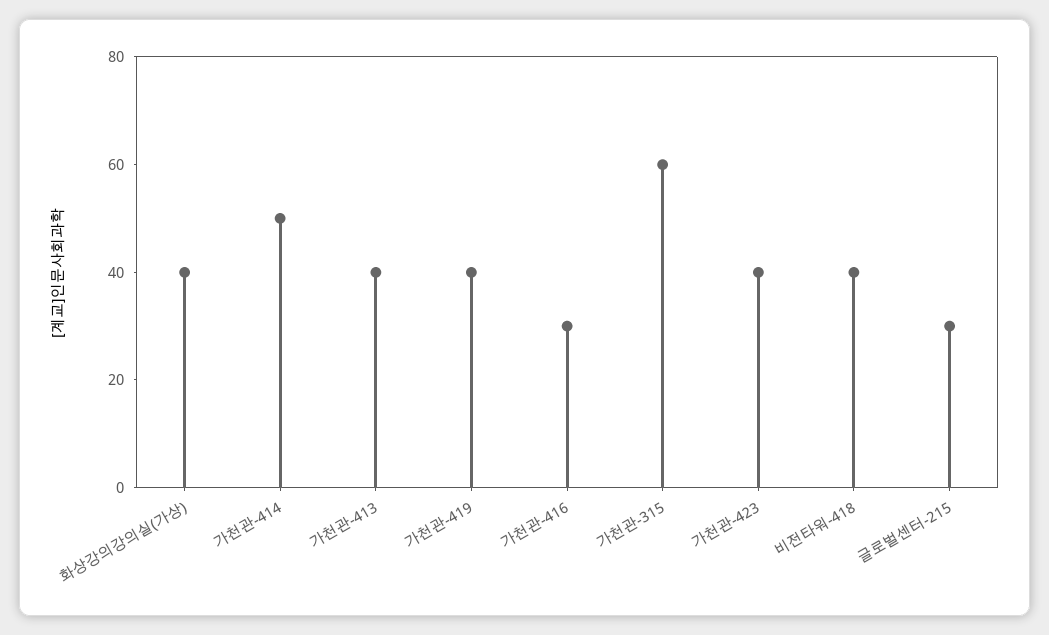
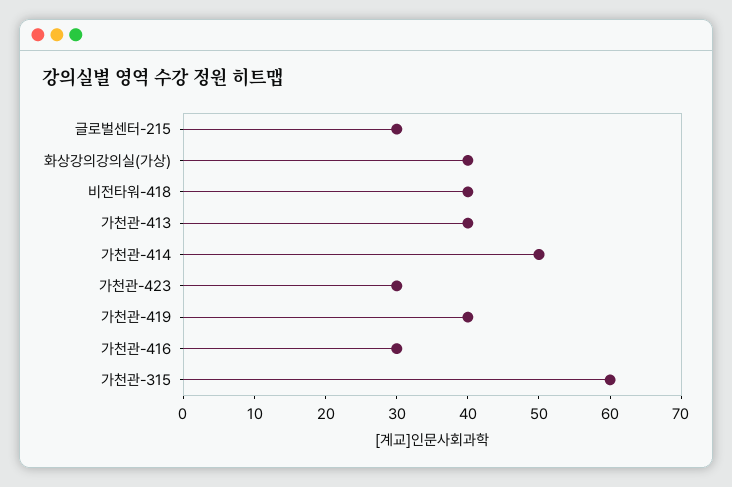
가천관-423: 40 -> 30

